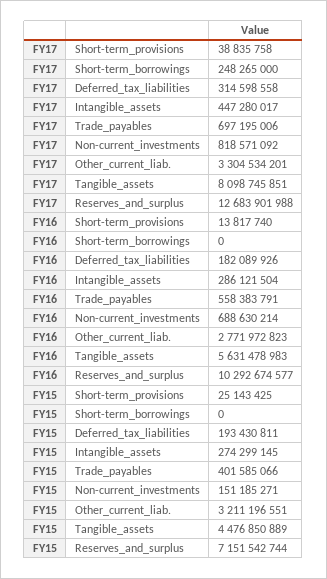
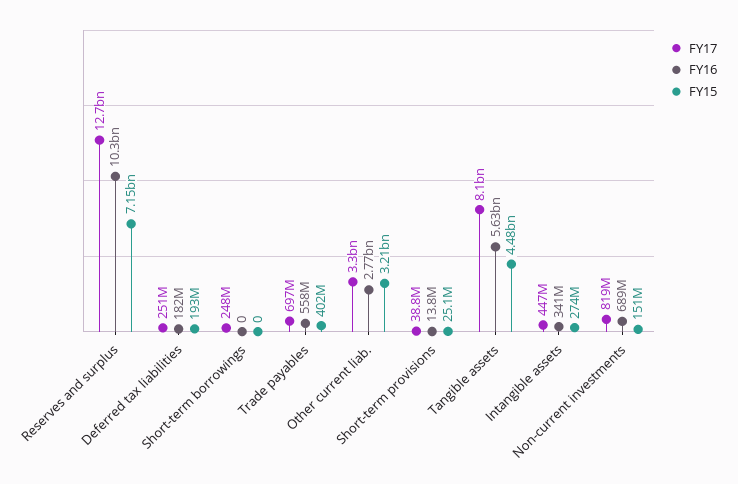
FY17, Deferred_tax_liabilities: 314598558 -> 251000000
FY16, Intangible_assets: 286121504 -> 341000000

